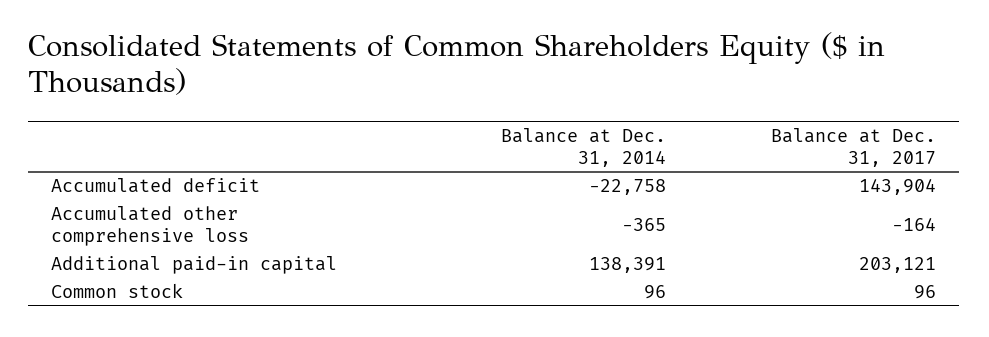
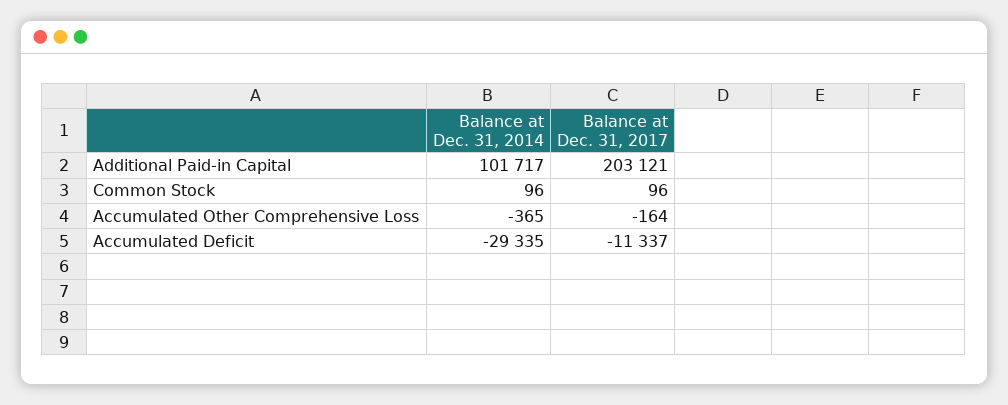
Balance at Dec. 31, 2014, Accumulated deficit: -22758 -> -29335
Balance at Dec. 31, 2017, Accumulated deficit: 143904 -> -11337
Balance at Dec. 31, 2014, Additional paid-in capital: 138391 -> 101717

